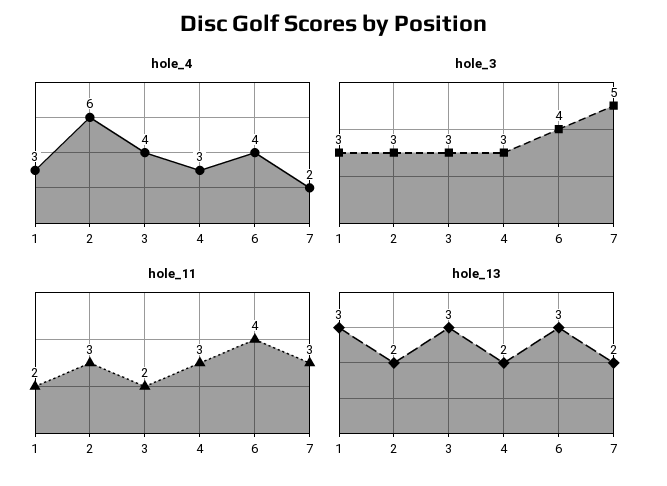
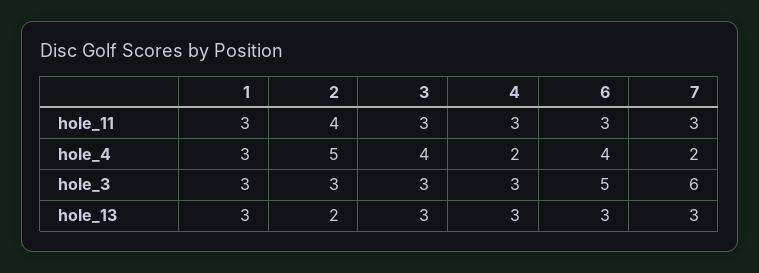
hole_4, 2: 6 -> 5
hole_4, 4: 3 -> 2
hole_3, 6: 4 -> 5
hole_3, 7: 5 -> 6
hole_11, 1: 2 -> 3
hole_11, 2: 3 -> 4
hole_11, 3: 2 -> 3
hole_11, 6: 4 -> 3
hole_13, 4: 2 -> 3
hole_13, 7: 2 -> 3

